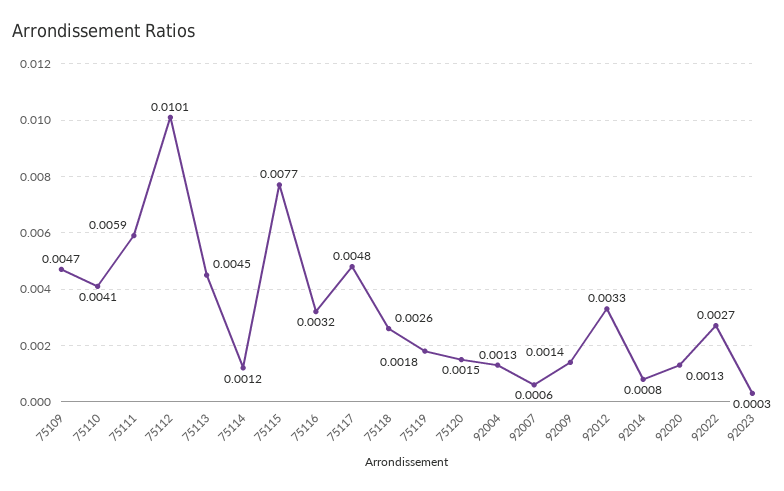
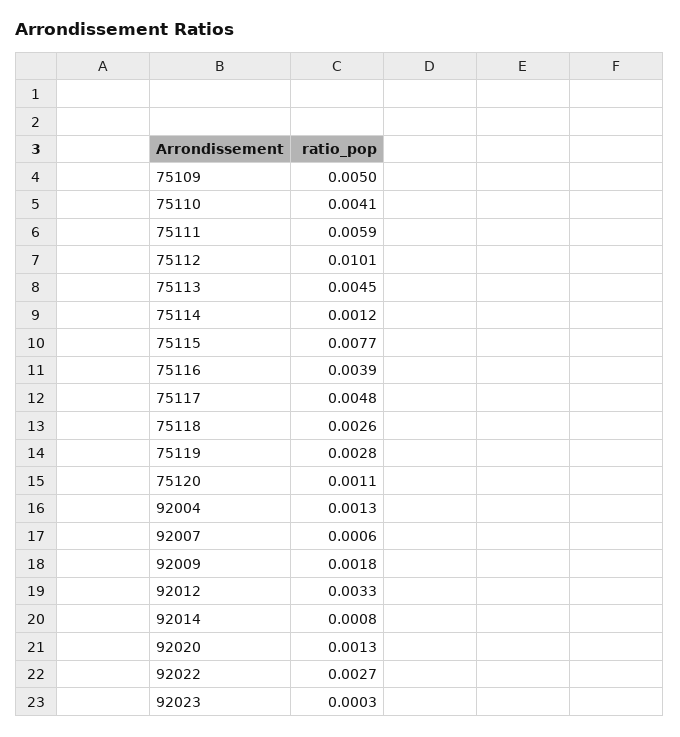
75109: 0.0047 -> 0.005
75116: 0.0032 -> 0.0039
75119: 0.0018 -> 0.0028
75120: 0.0015 -> 0.0011
92009: 0.0014 -> 0.0018

